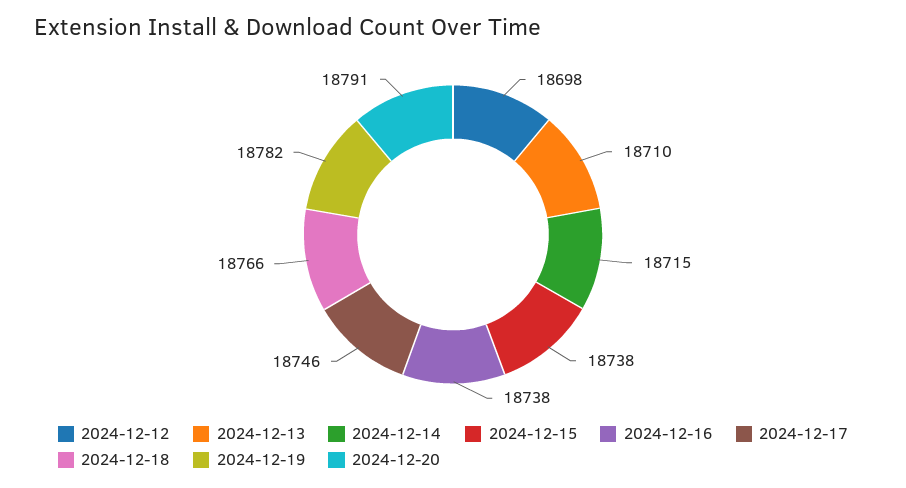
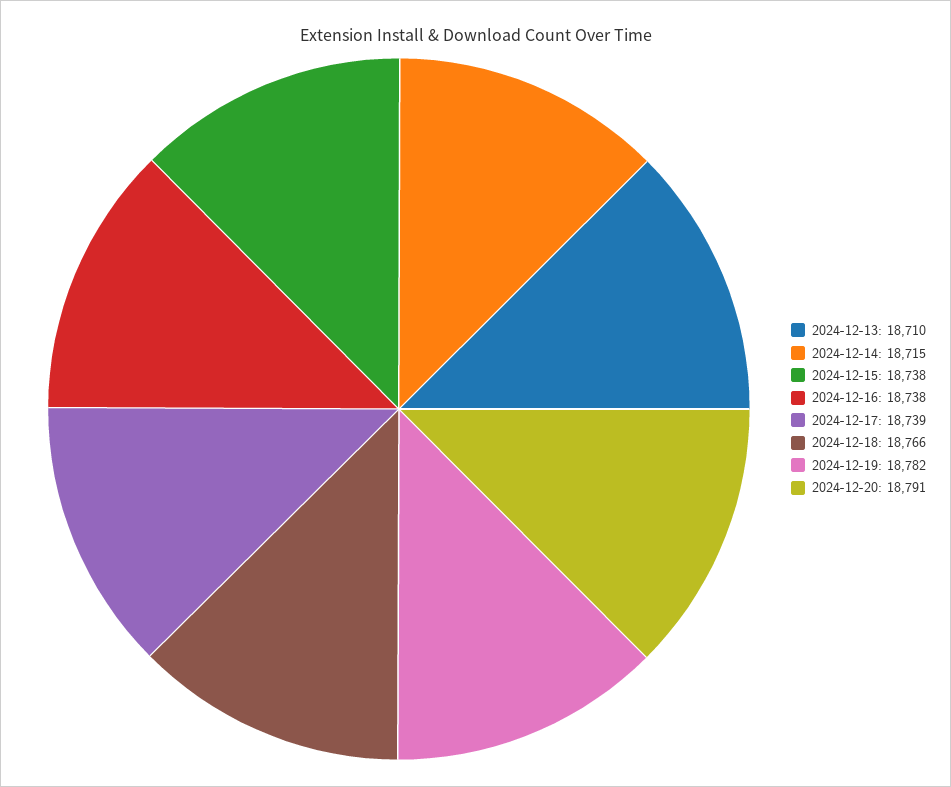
2024-12-12: 18698 -> none
2024-12-17: 18746 -> 18739

